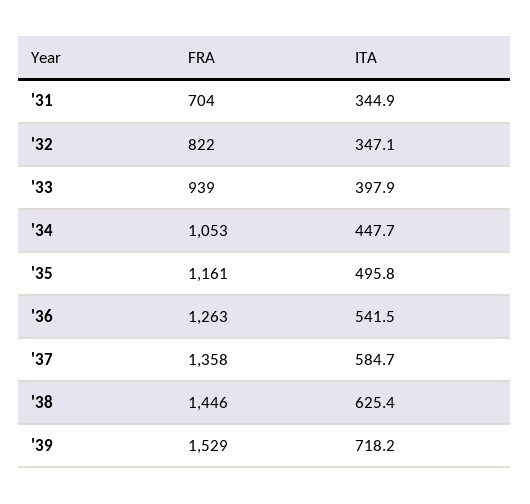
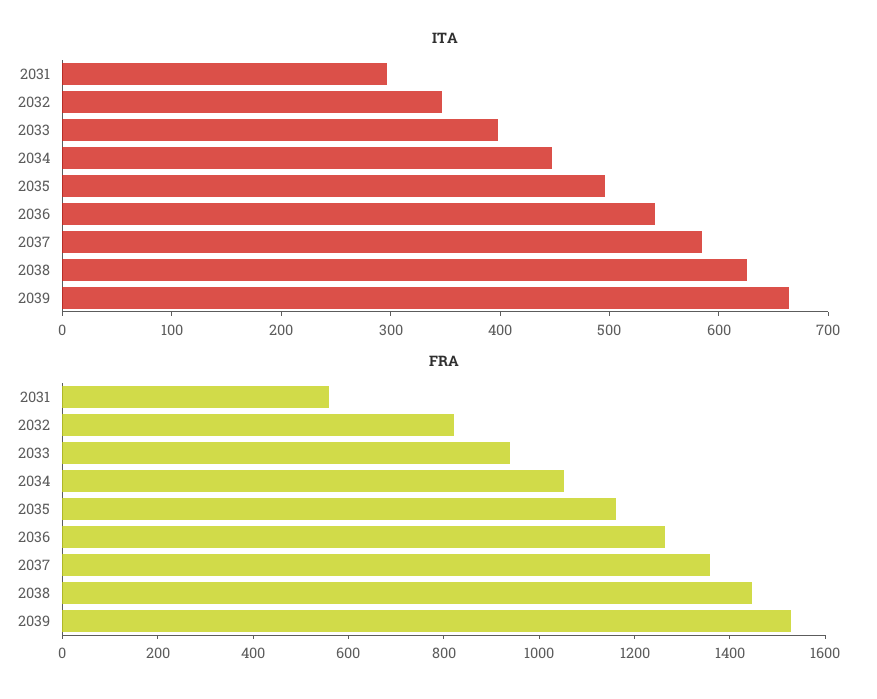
FRA, '31: 704 -> 550
ITA, '31: 344.9 -> 300
ITA, '39: 718.2 -> 660

